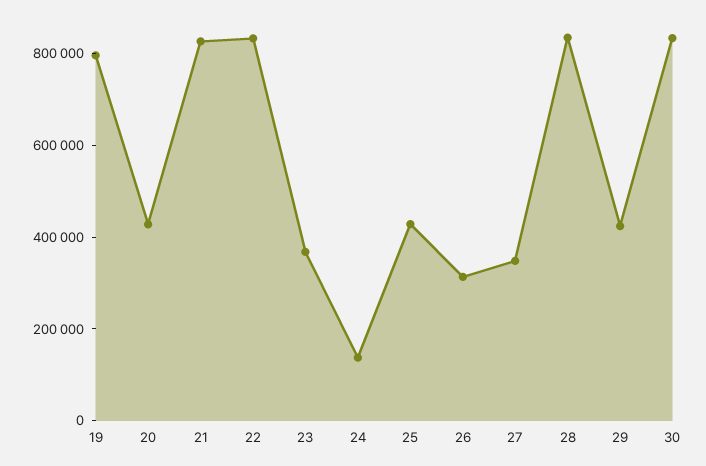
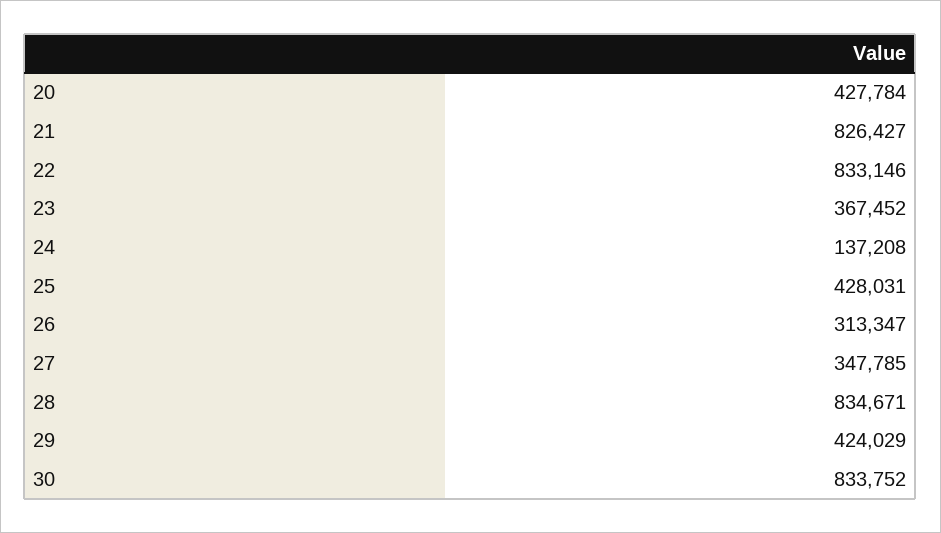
19: 800000 -> none

